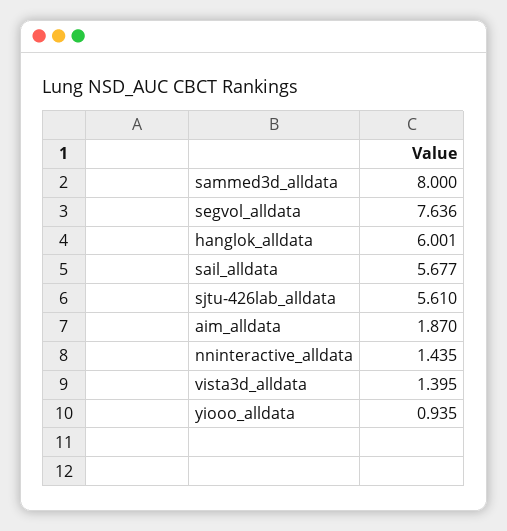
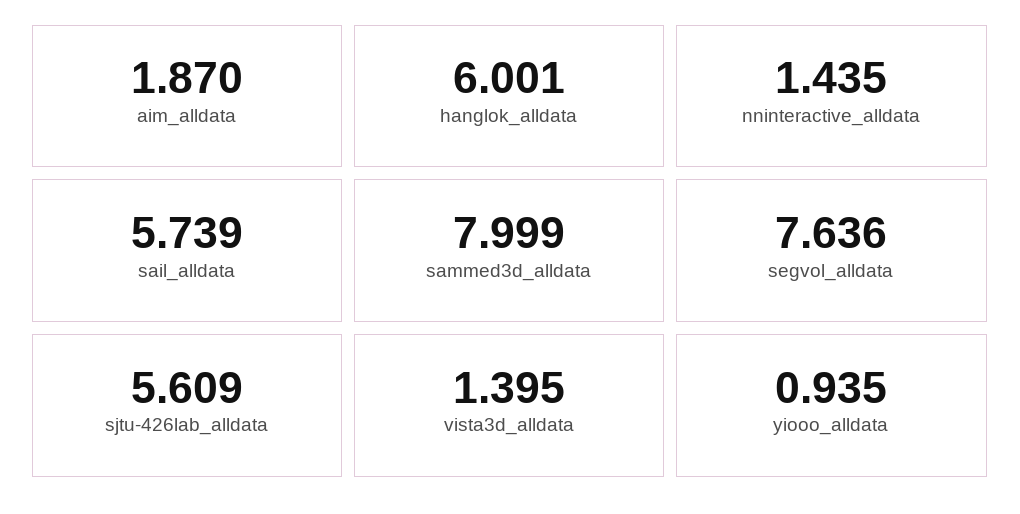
sammed3d_alldata: 8 -> 7.999
sail_alldata: 5.677 -> 5.739
sjtu-426lab_alldata: 5.61 -> 5.609

